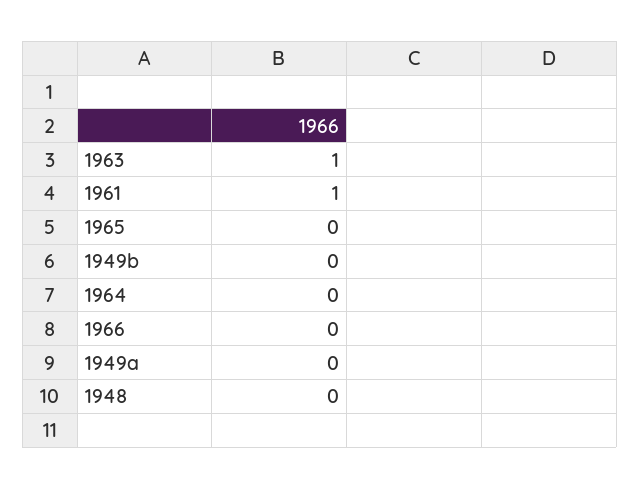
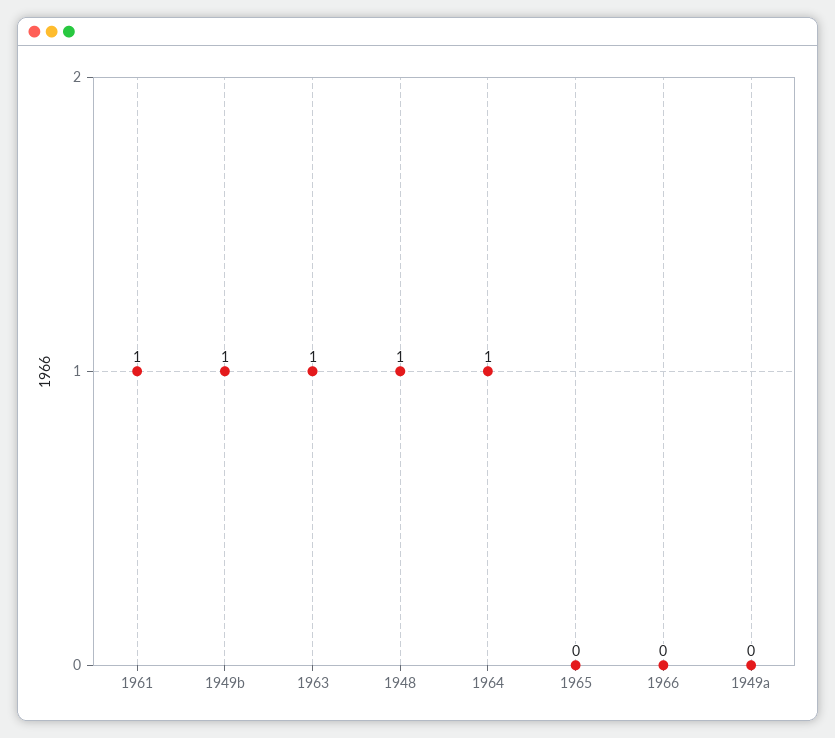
1949b: 0 -> 1
1964: 0 -> 1
1948: 0 -> 1

